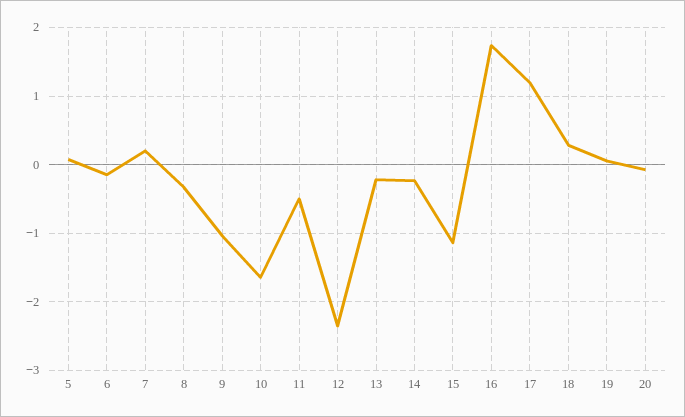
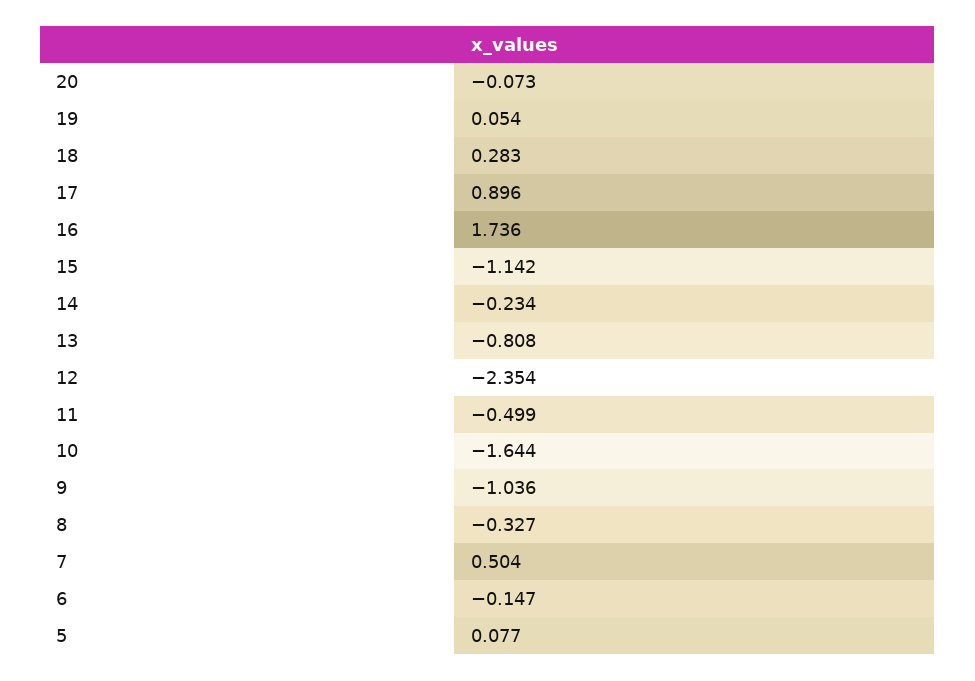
7: 0.2 -> 0.504
13: -0.2 -> -0.808
17: 1.2 -> 0.896

